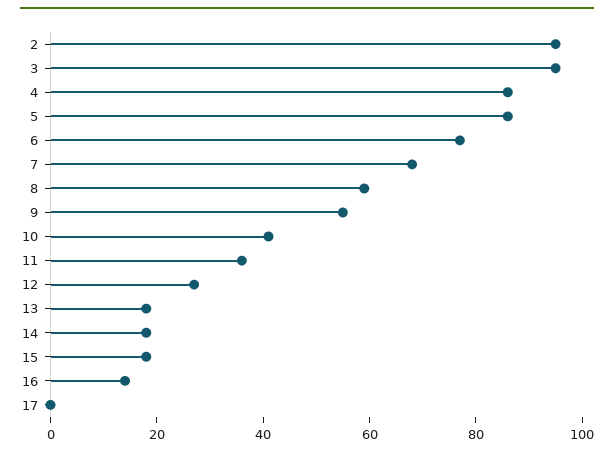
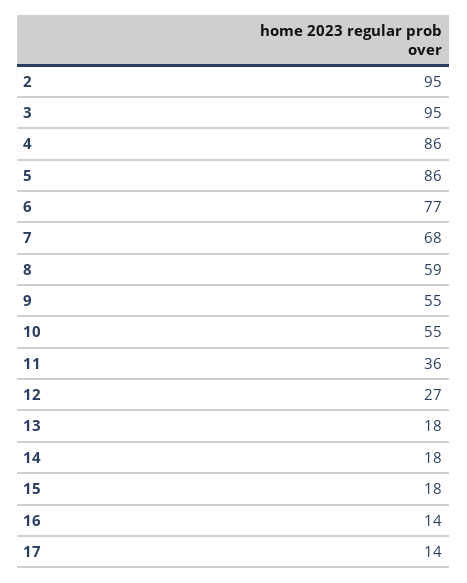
10: 40 -> 55
17: 0 -> 14

